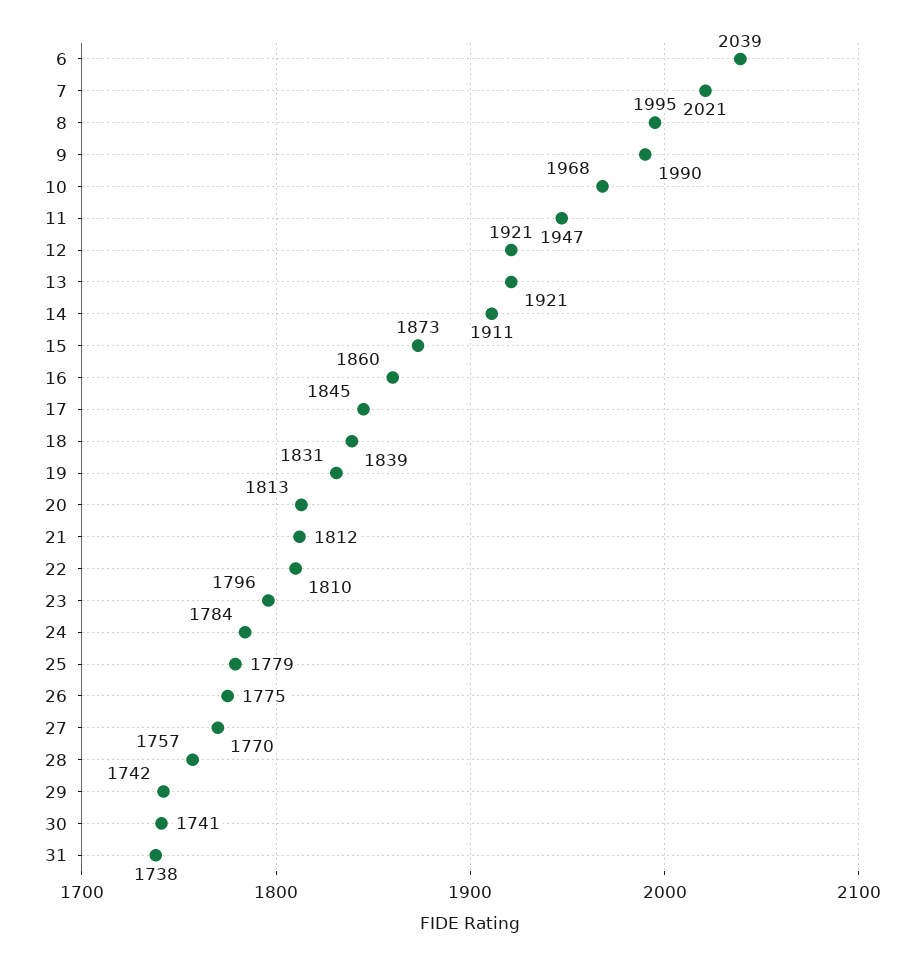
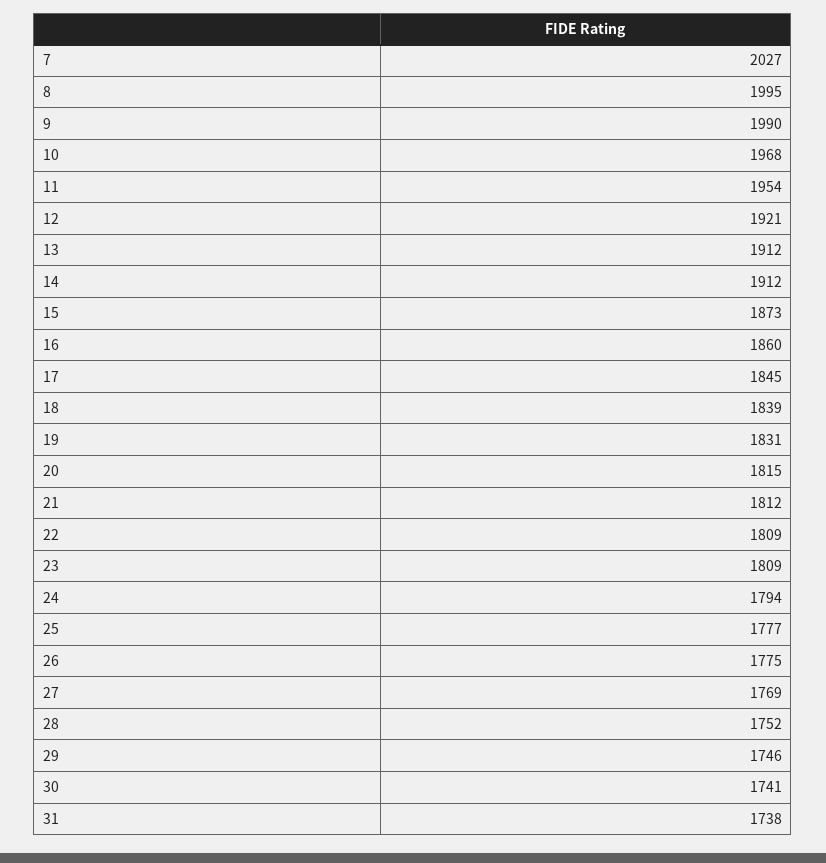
6: 2039 -> none
7: 2021 -> 2027
11: 1947 -> 1954
13: 1921 -> 1912
14: 1911 -> 1912
20: 1813 -> 1815
22: 1810 -> 1809
23: 1796 -> 1809
24: 1784 -> 1794
25: 1779 -> 1777
27: 1770 -> 1769
28: 1757 -> 1752
29: 1742 -> 1746

